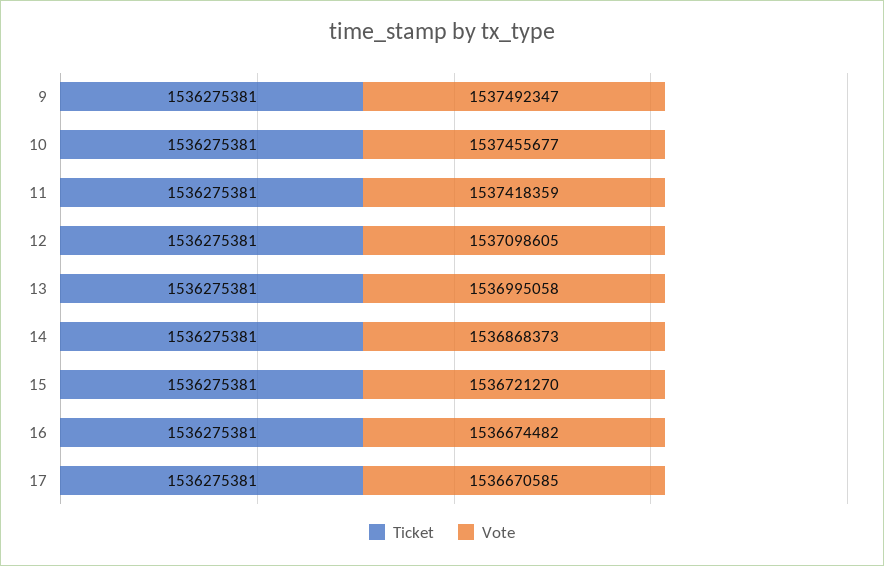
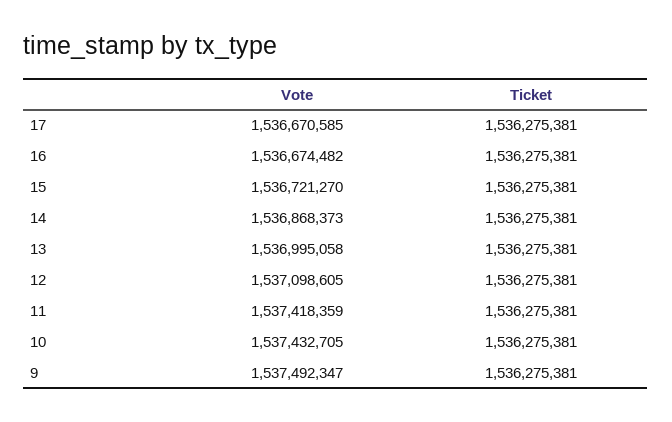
Vote, 10: 1537455677 -> 1537432705

